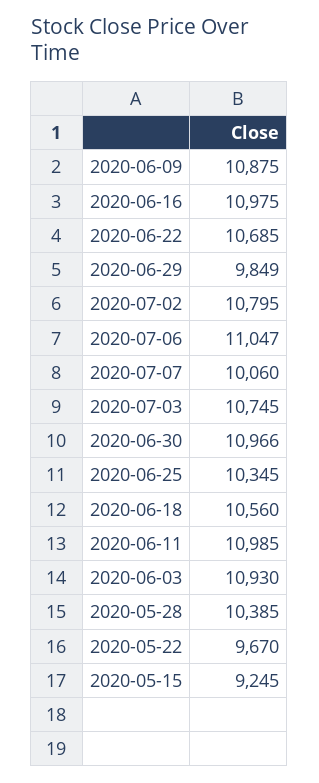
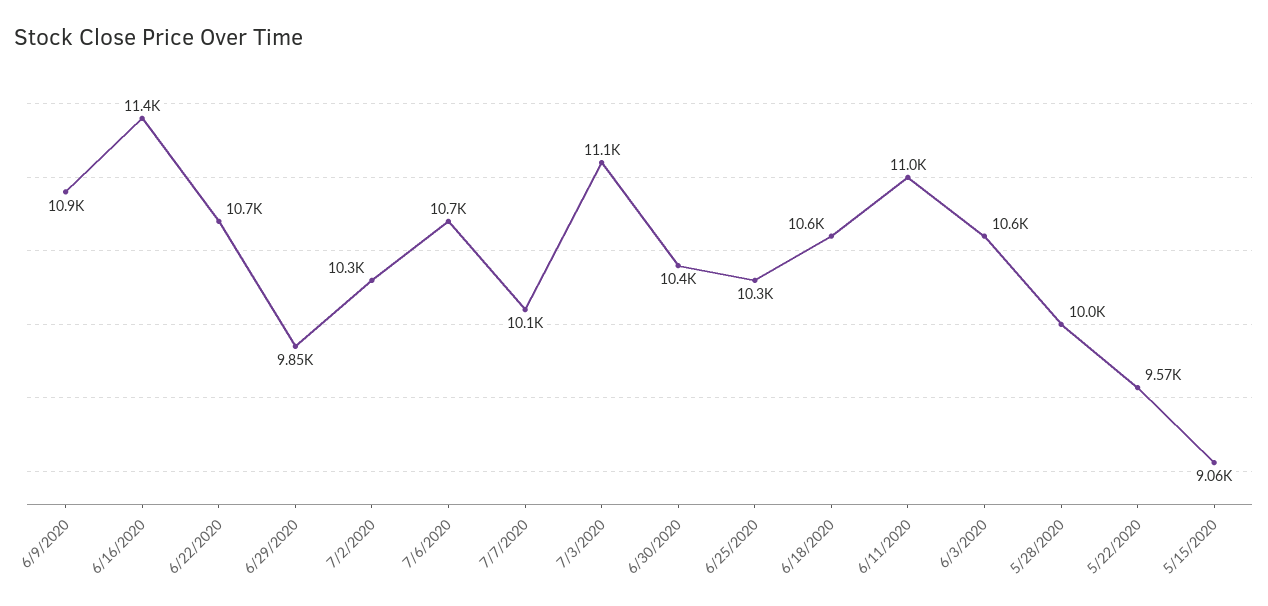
2020-06-16: 10975 -> 11400
2020-07-02: 10795 -> 10300
2020-07-06: 11047 -> 10700
2020-07-03: 10745 -> 11100
2020-06-30: 10966 -> 10400
2020-06-03: 10930 -> 10600
2020-05-28: 10385 -> 10000
2020-05-22: 9670 -> 9570
2020-05-15: 9245 -> 9060

